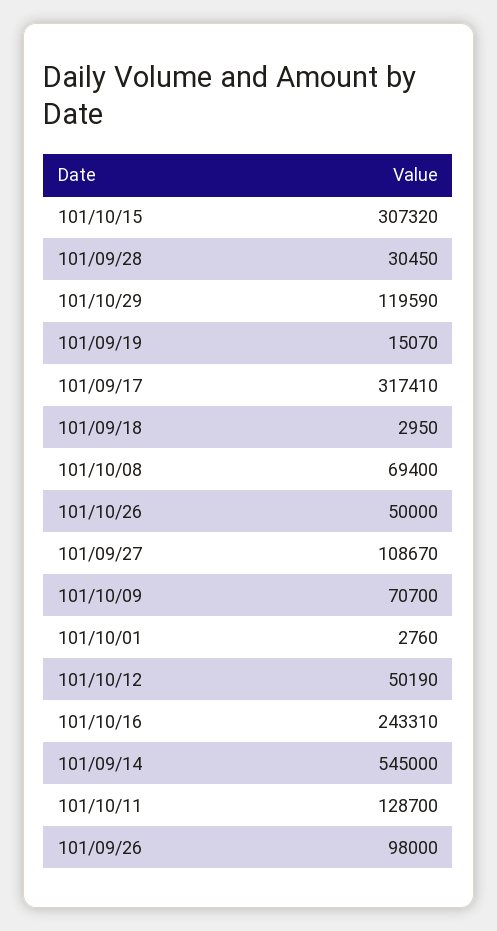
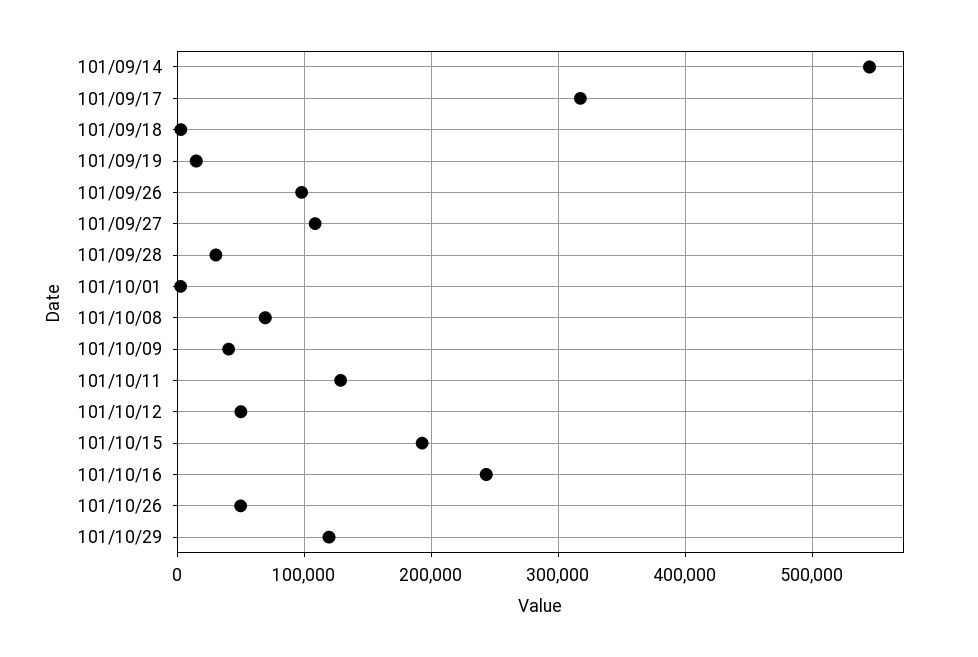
101/10/15: 307320 -> 190000
101/10/09: 70700 -> 40000

